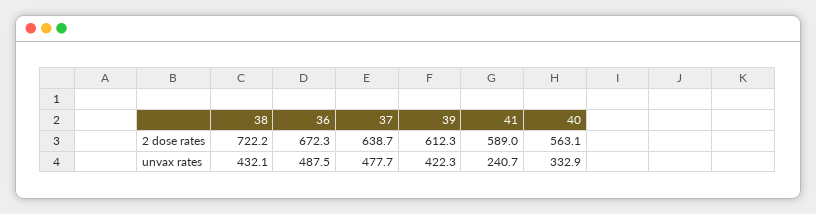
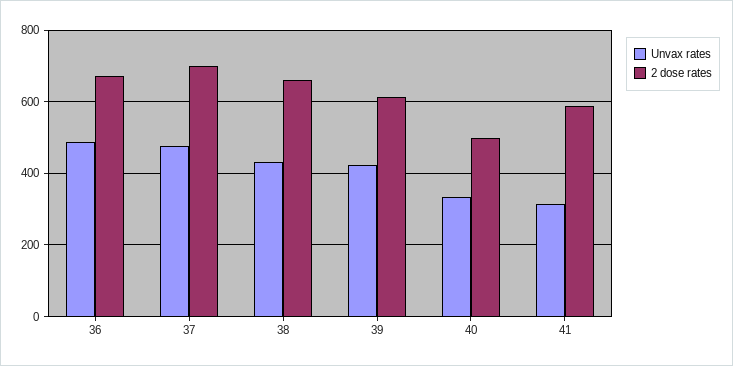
2 dose rates, 38: 722.2 -> 660
2 dose rates, 37: 638.7 -> 700
2 dose rates, 40: 563.1 -> 500
unvax rates, 41: 240.7 -> 320

